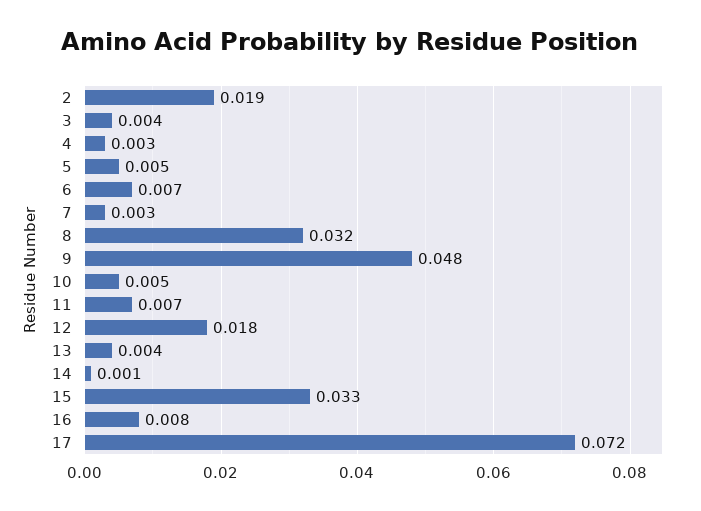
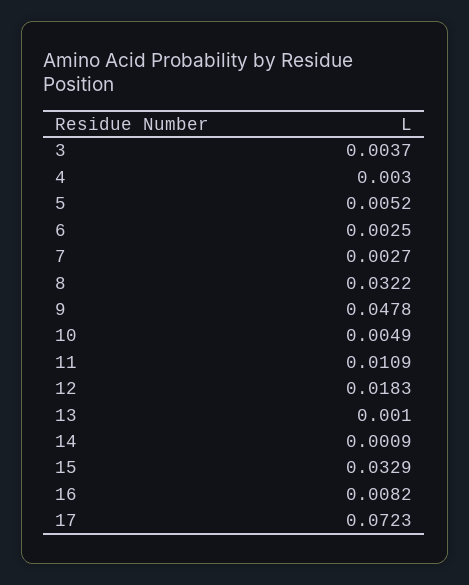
2: 0.019 -> none
6: 0.007 -> 0.0025
11: 0.007 -> 0.0109
13: 0.004 -> 0.001

